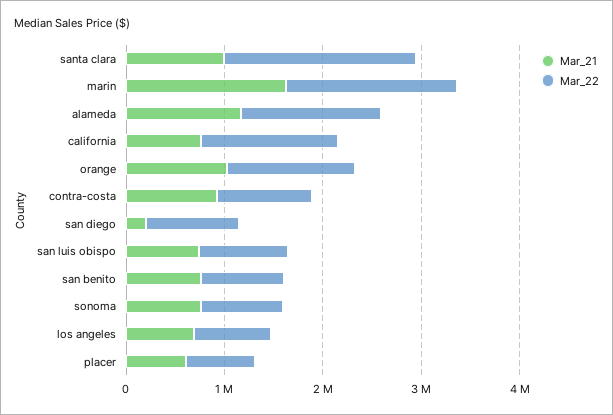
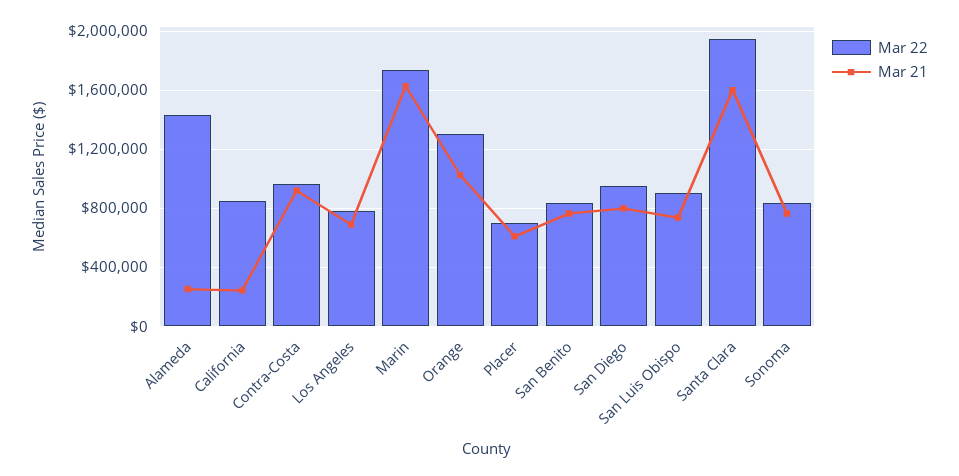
Mar_21, santa clara: 1000000 -> 1600000
Mar_21, alameda: 1200000 -> 250000
Mar_21, california: 800000 -> 250000
Mar_22, california: 1400000 -> 850000
Mar_21, san diego: 200000 -> 800000

